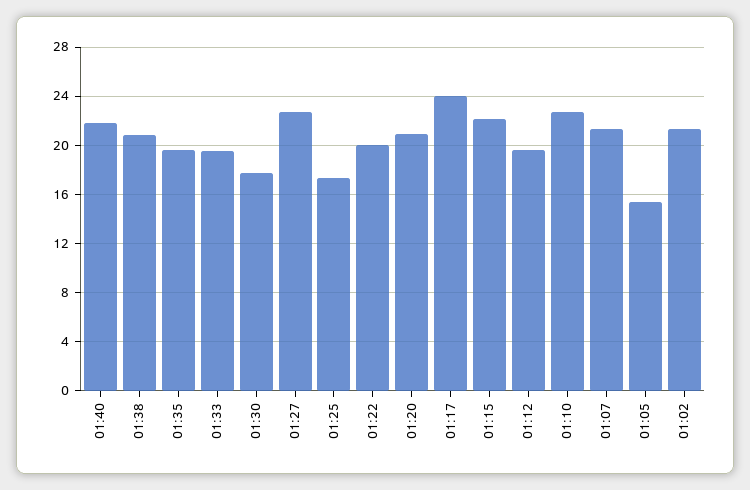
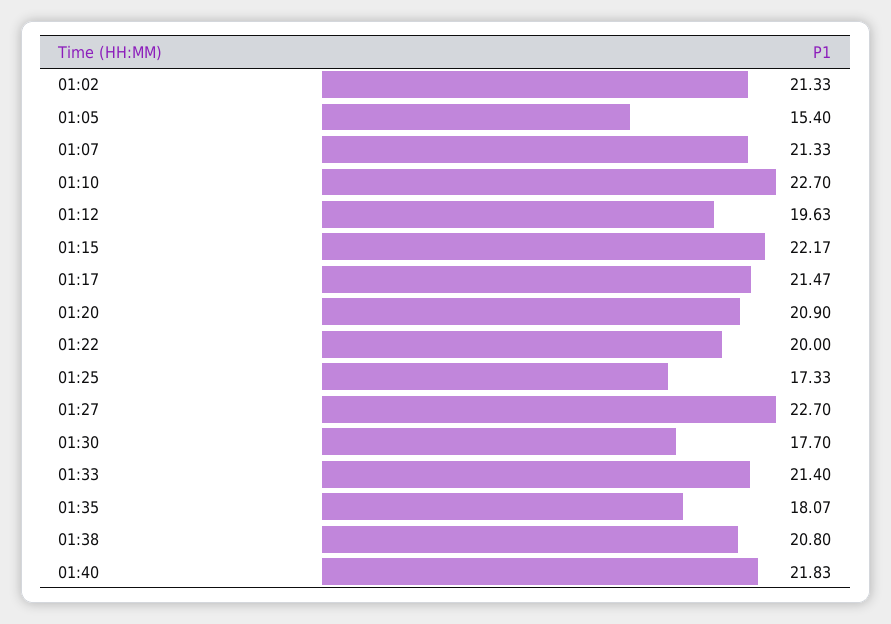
01:35: 19.5 -> 18.07
01:33: 19.5 -> 21.4
01:17: 24 -> 21.47

